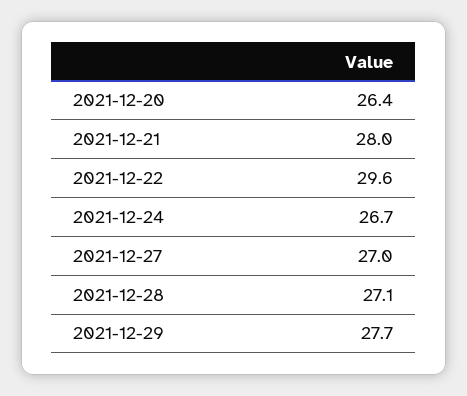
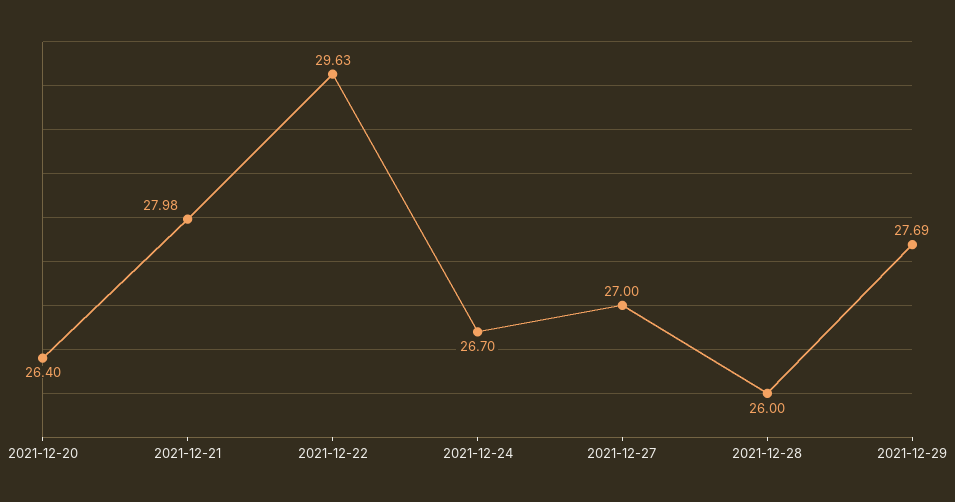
2021-12-28: 27.1 -> 26

